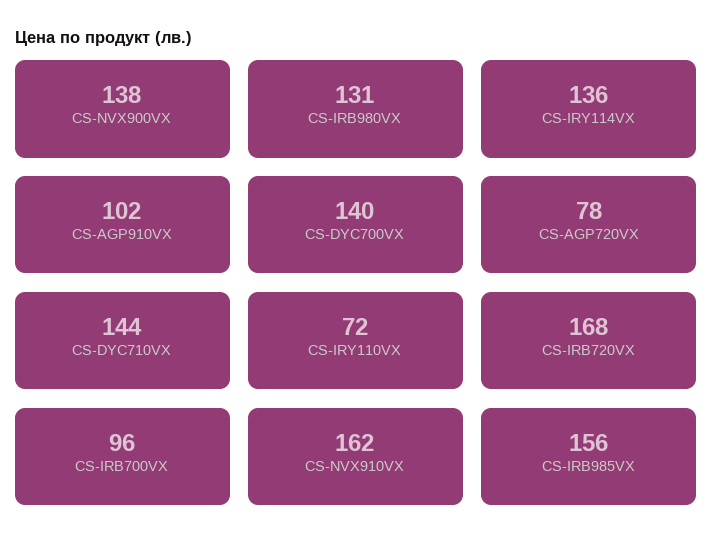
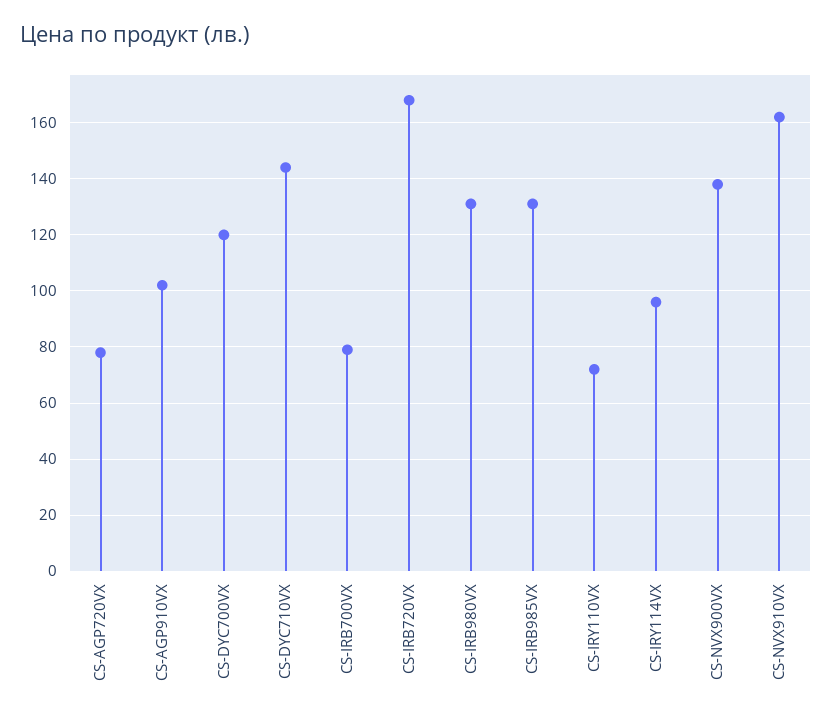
CS-IRY114VX: 136 -> 95
CS-DYC700VX: 140 -> 120
CS-IRB700VX: 96 -> 80
CS-IRB985VX: 156 -> 130

